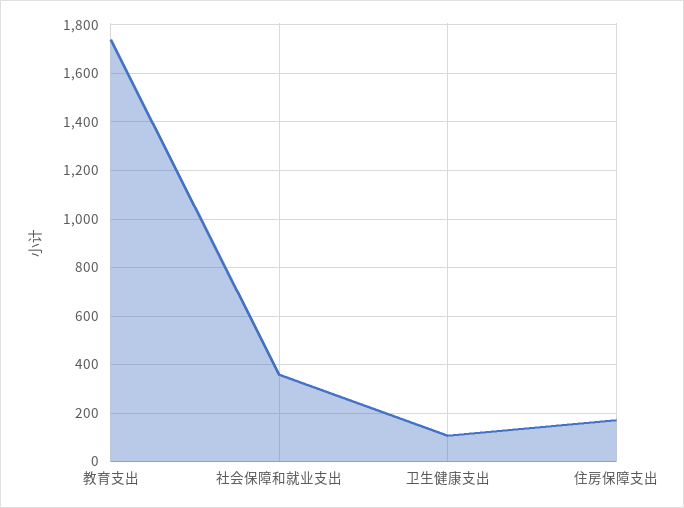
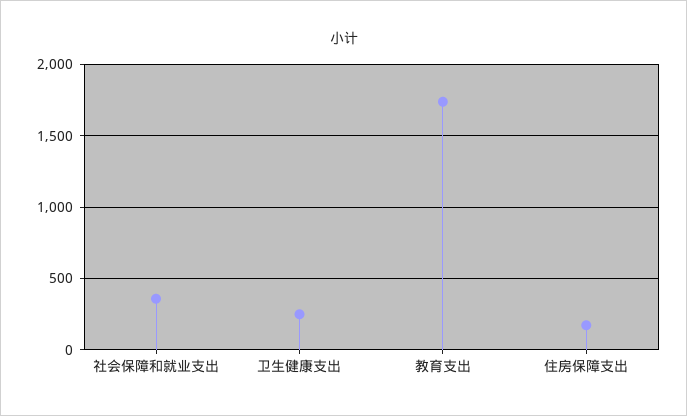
卫生健康支出: 100 -> 250

